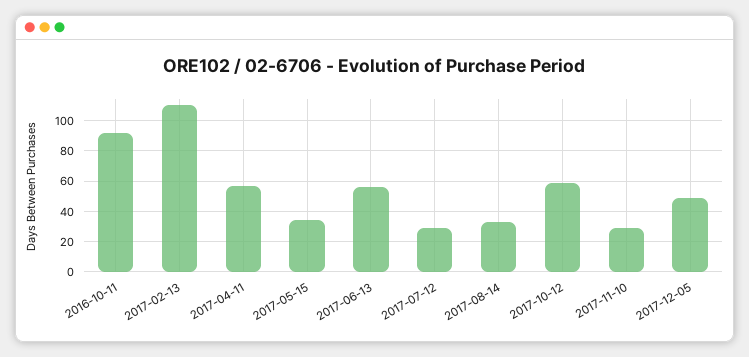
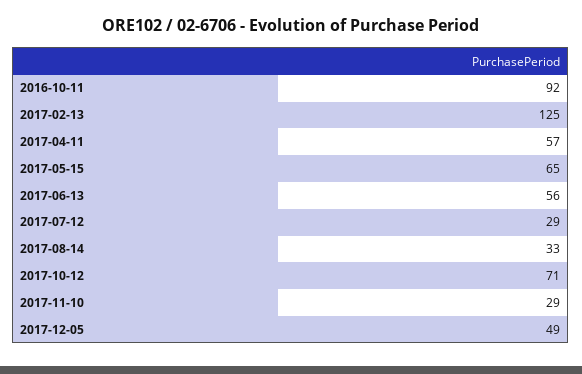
2017-02-13: 110 -> 125
2017-05-15: 35 -> 65
2017-10-12: 60 -> 71

